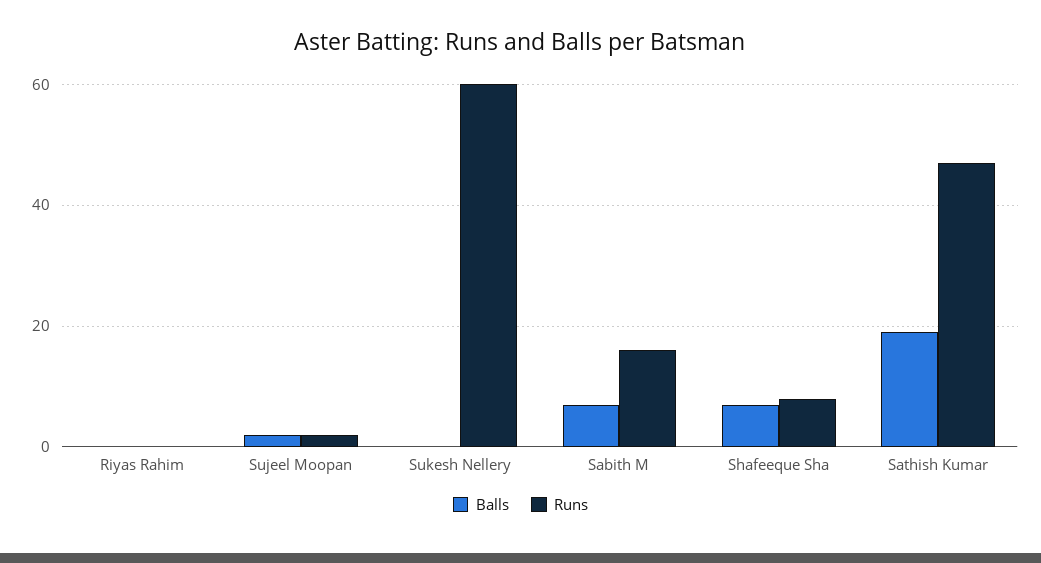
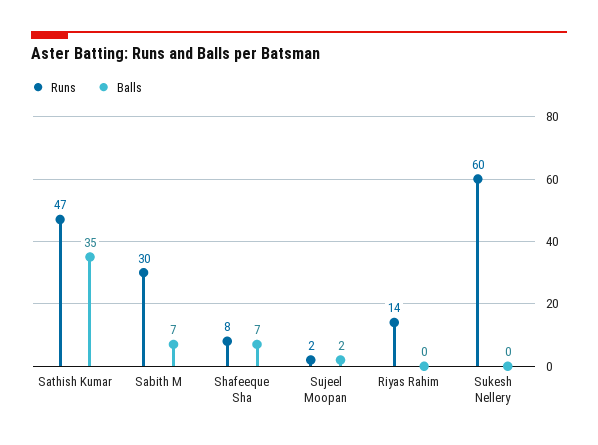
Runs, Riyas Rahim: 0 -> 14
Runs, Sabith M: 15 -> 30
Balls, Sathish Kumar: 20 -> 35

